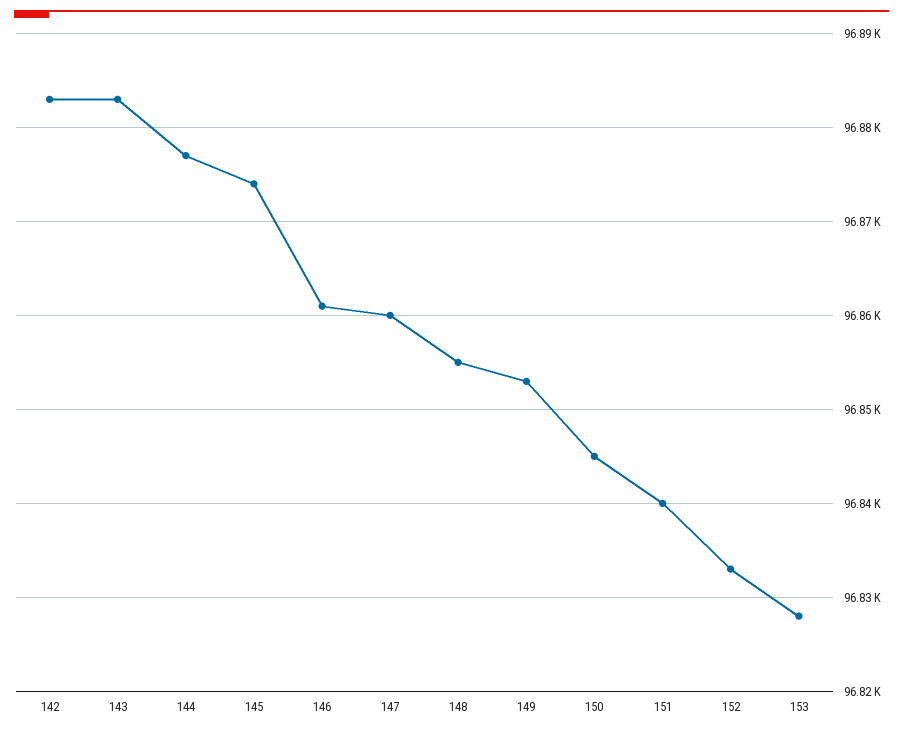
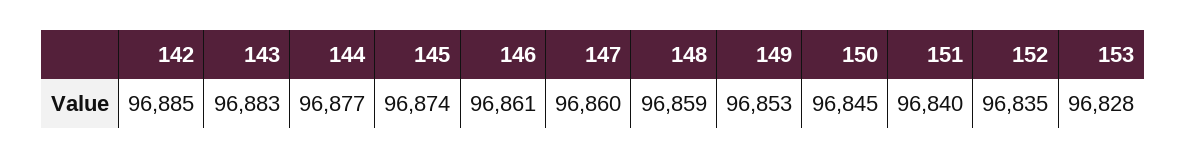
142: 96883 -> 96885
148: 96855 -> 96859
152: 96833 -> 96835

